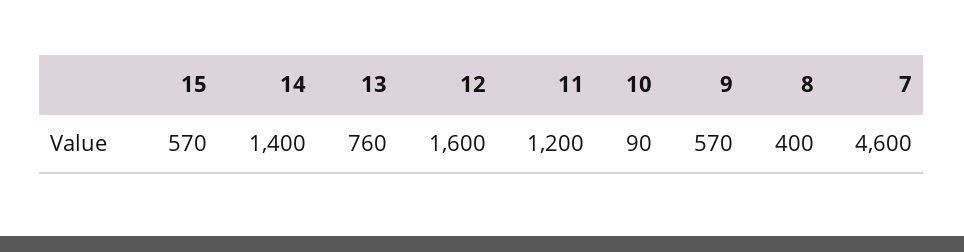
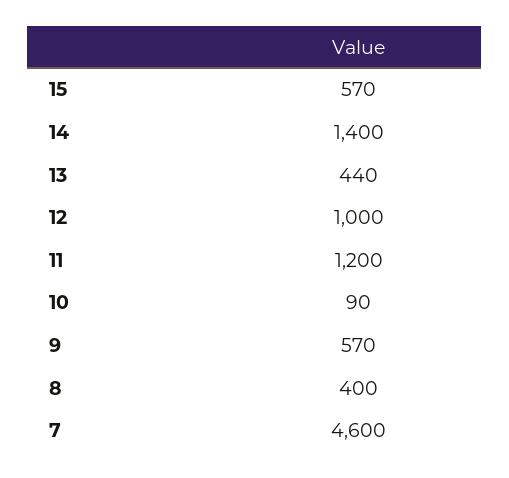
13: 760 -> 440
12: 1600 -> 1000

